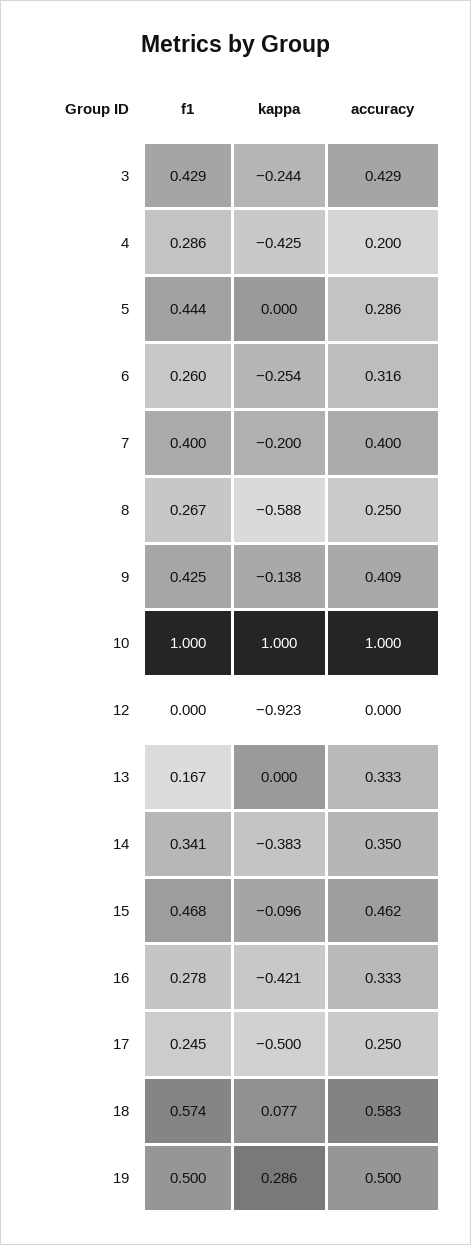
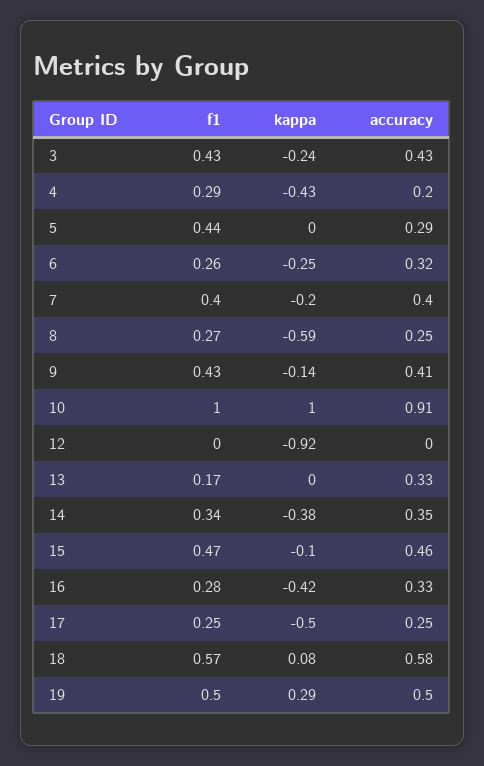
accuracy, 10: 1 -> 0.91

